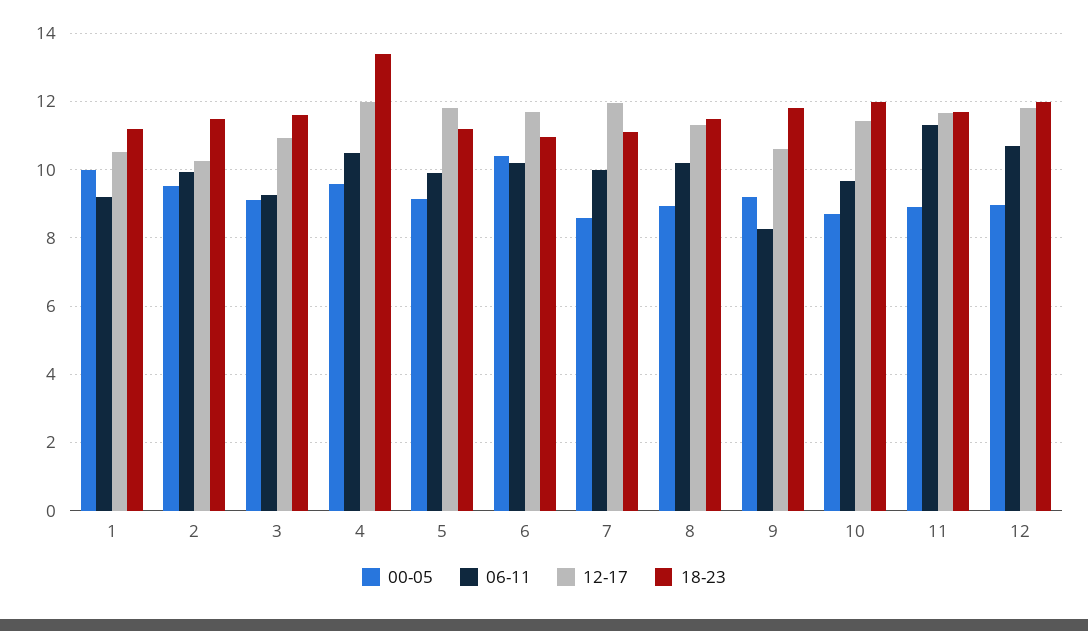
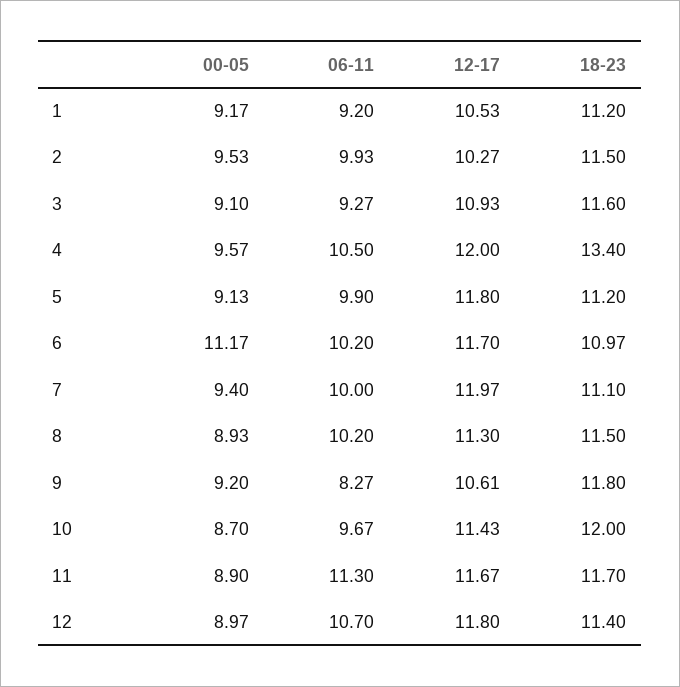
00-05, 1: 10 -> 9.17
00-05, 6: 10.4 -> 11.17
00-05, 7: 8.6 -> 9.4
18-23, 12: 12 -> 11.4

